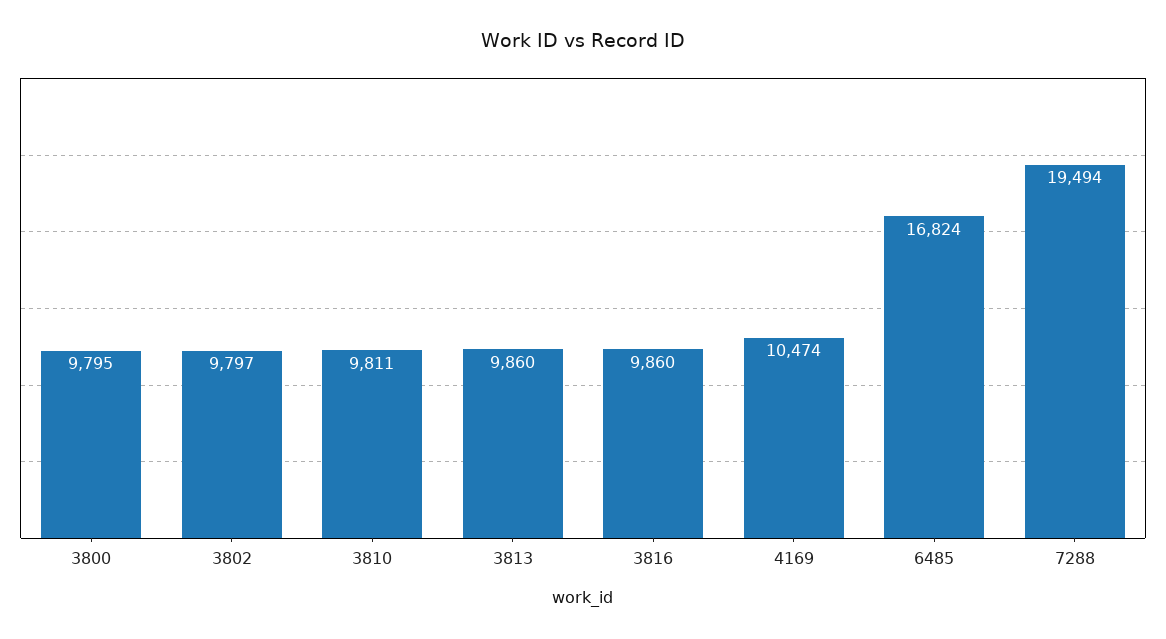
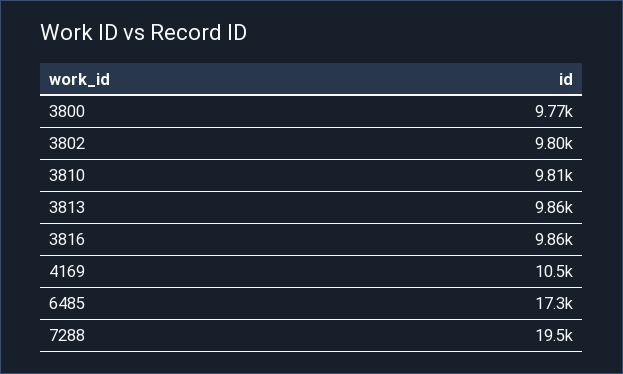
3800: 9795 -> 9770
6485: 16824 -> 17300

